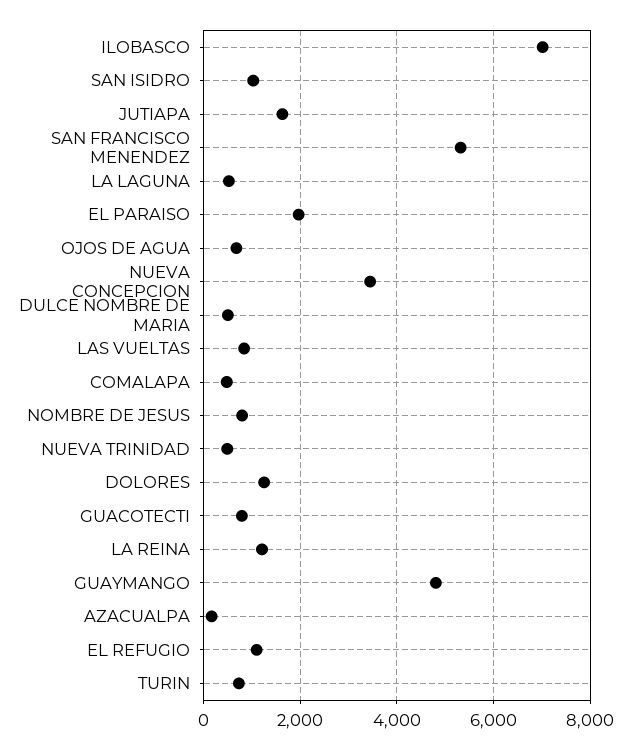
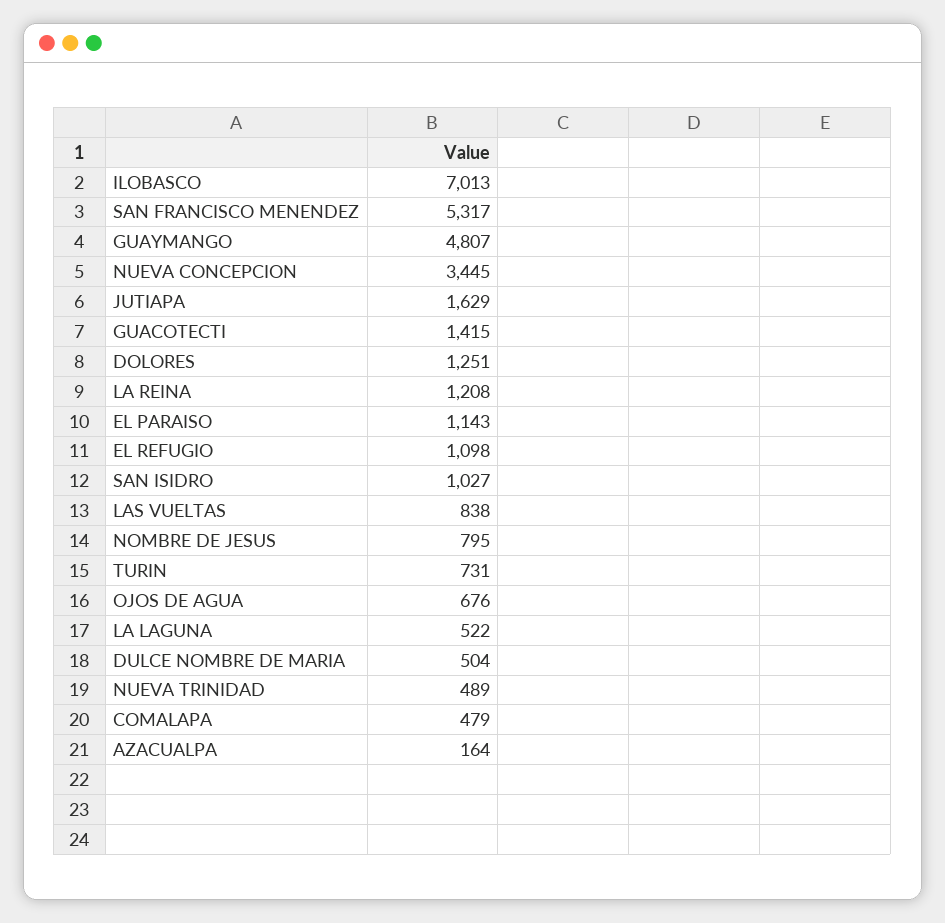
EL PARAISO: 2000 -> 1143
GUACOTECTI: 800 -> 1415

